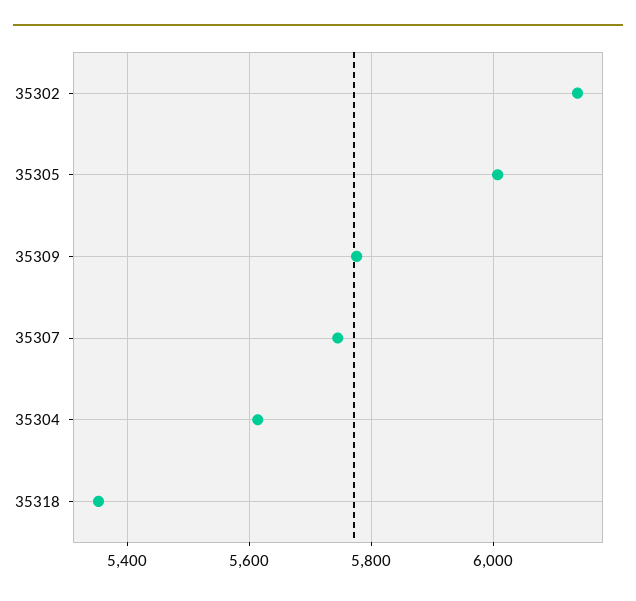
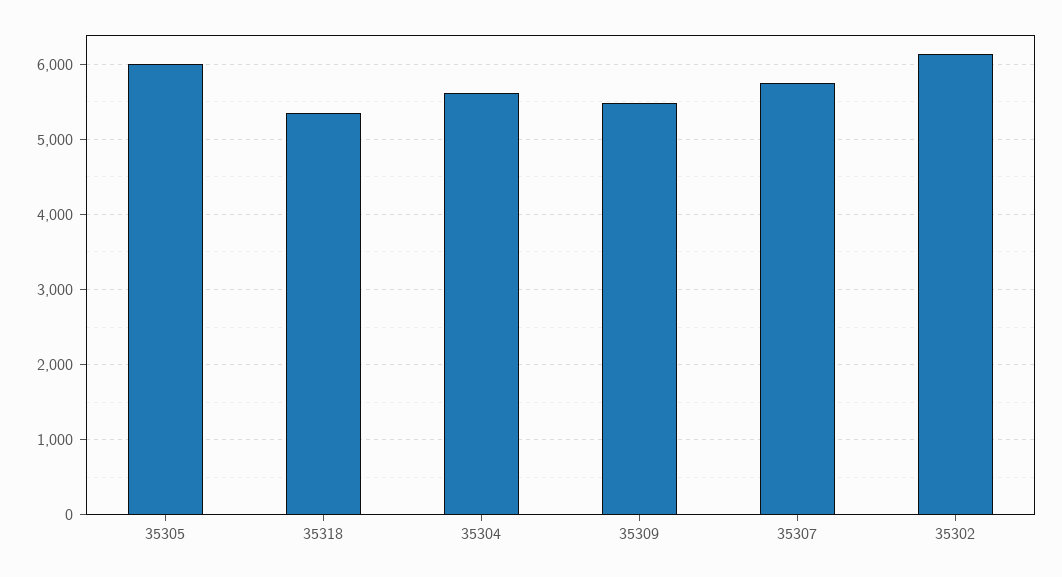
35309: 5780 -> 5500

